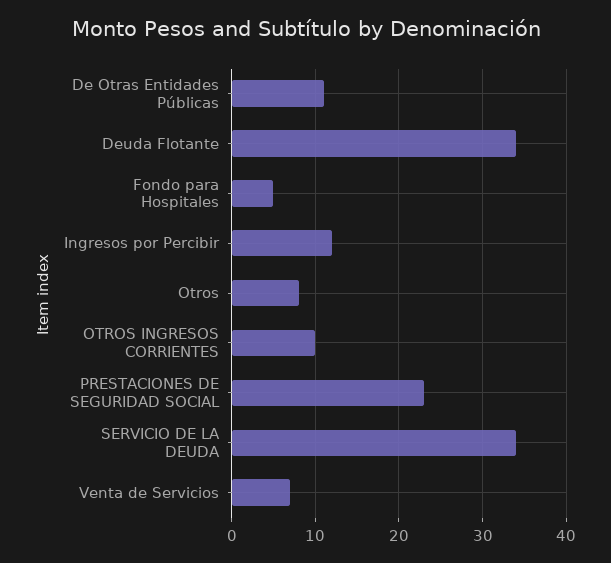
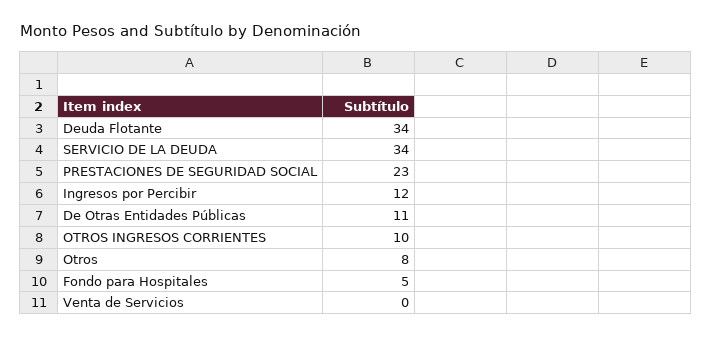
Venta de Servicios: 7 -> 0

